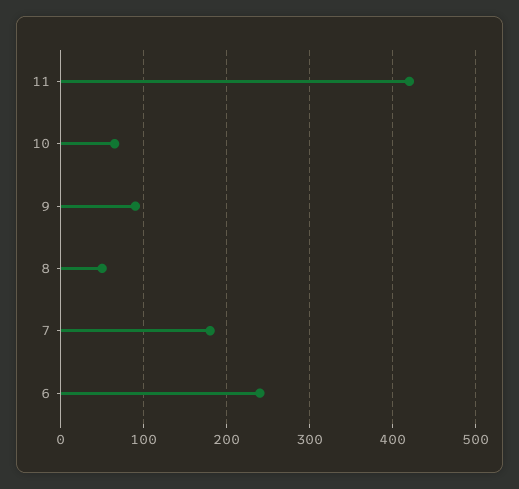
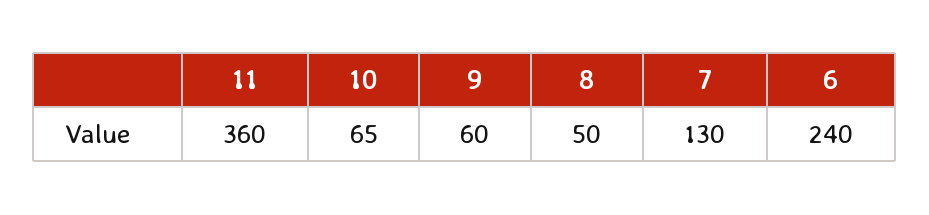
11: 420 -> 360
9: 90 -> 60
7: 180 -> 130

